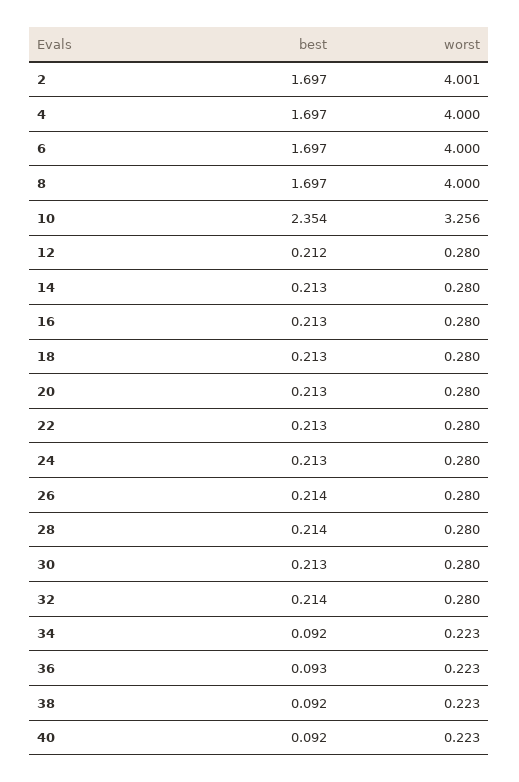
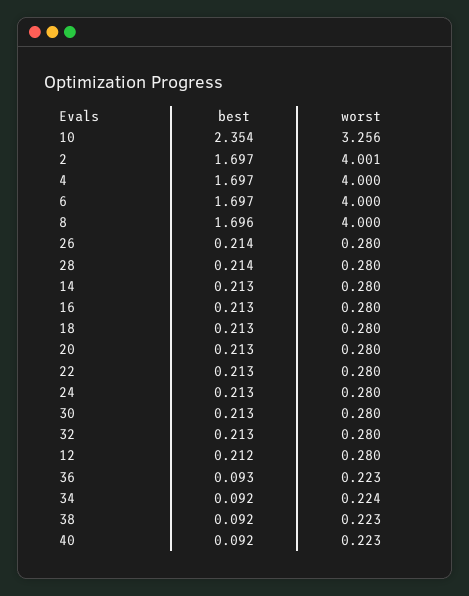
best, 8: 1.697 -> 1.696
best, 32: 0.214 -> 0.213
worst, 34: 0.223 -> 0.224

